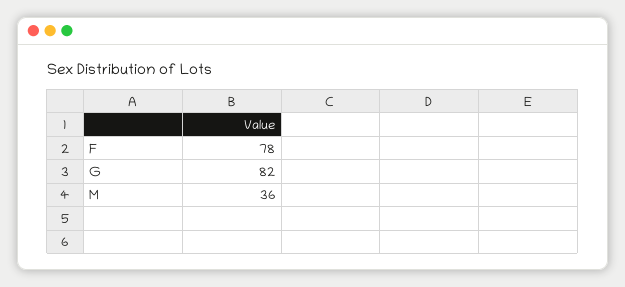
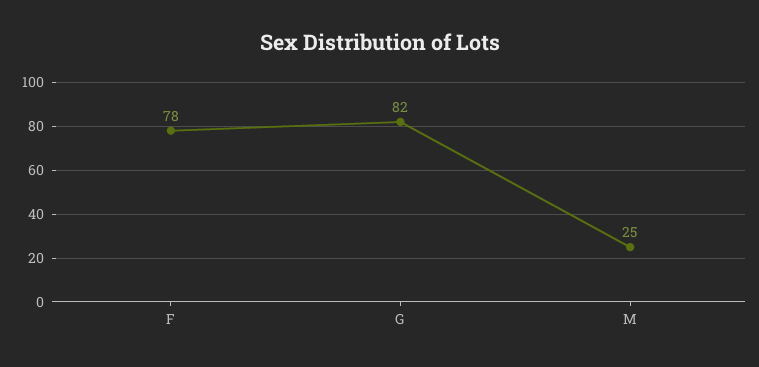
M: 36 -> 25

